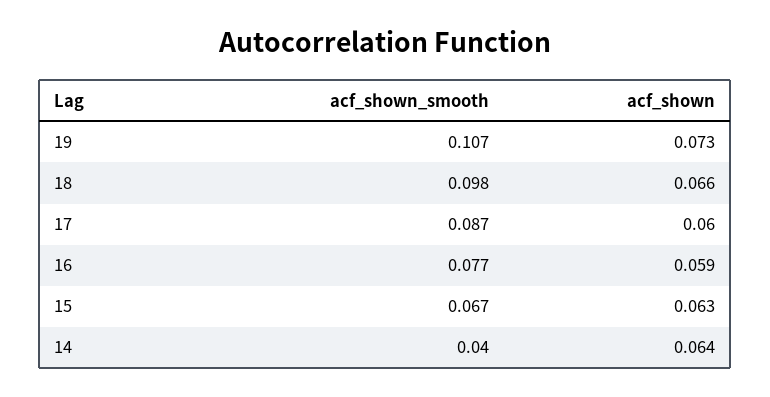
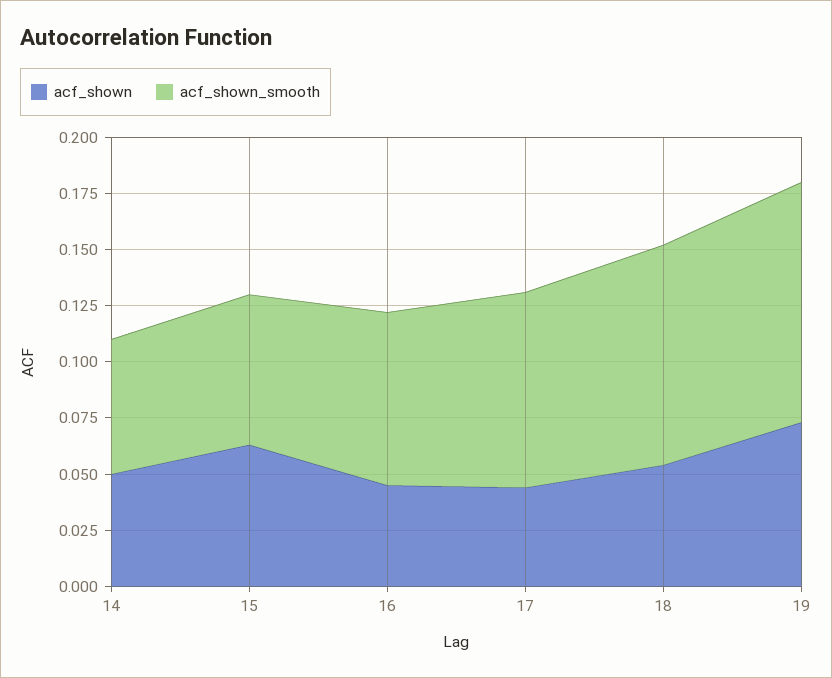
acf_shown, 18: 0.066 -> 0.055
acf_shown, 17: 0.06 -> 0.045
acf_shown, 16: 0.059 -> 0.045
acf_shown_smooth, 14: 0.04 -> 0.06
acf_shown, 14: 0.064 -> 0.05

